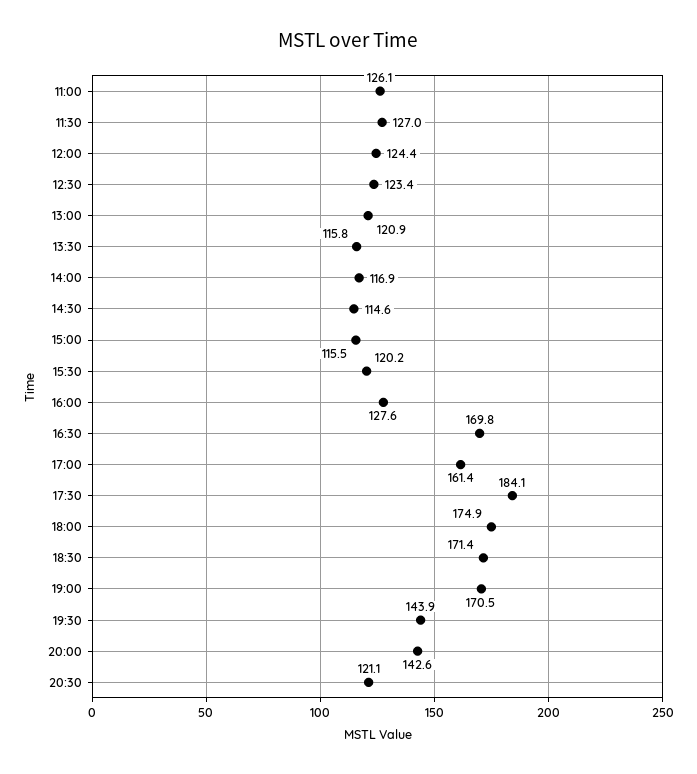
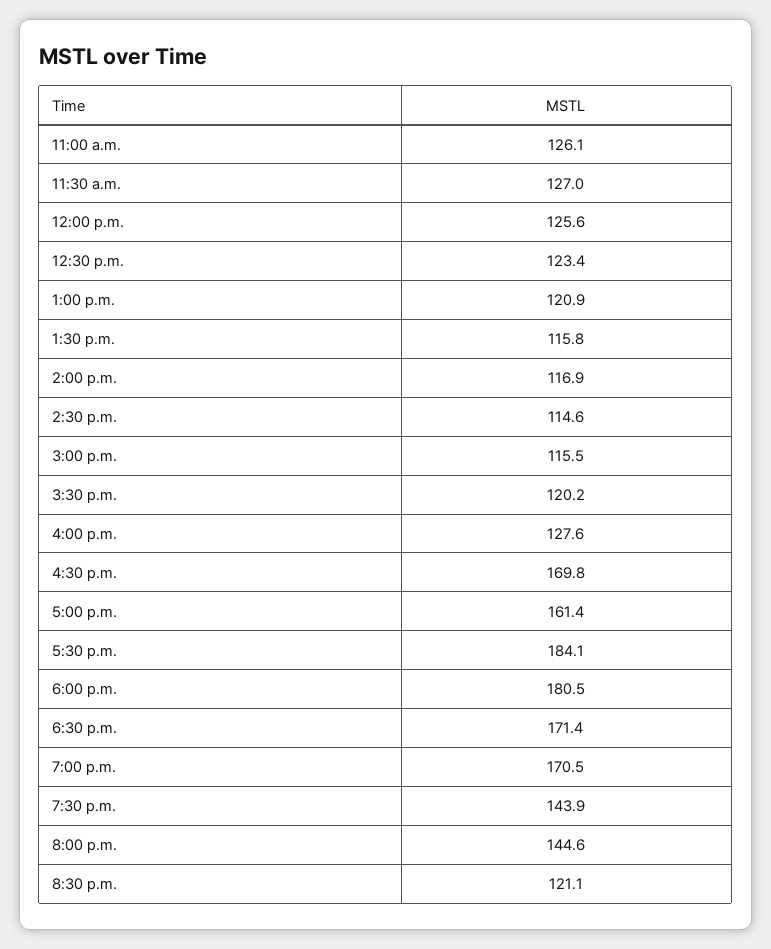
12:00: 124.4 -> 125.6
18:00: 174.9 -> 180.5
20:00: 142.6 -> 144.6

